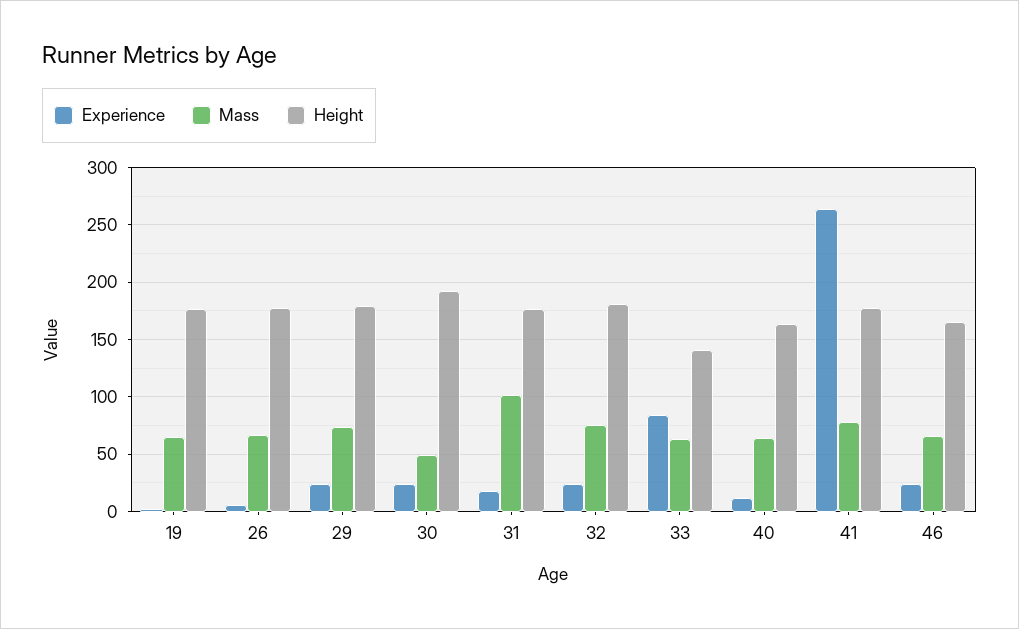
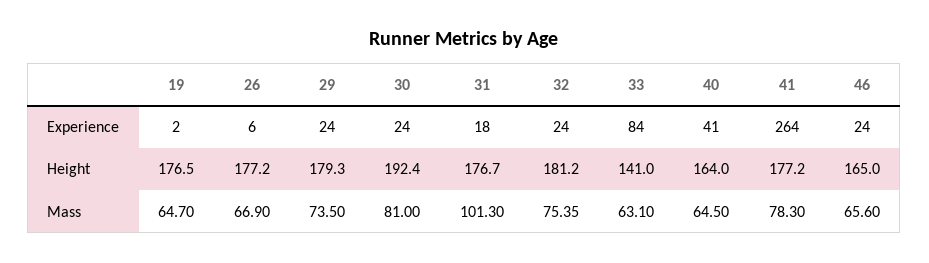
Mass, 30: 50 -> 81
Experience, 40: 10 -> 41

